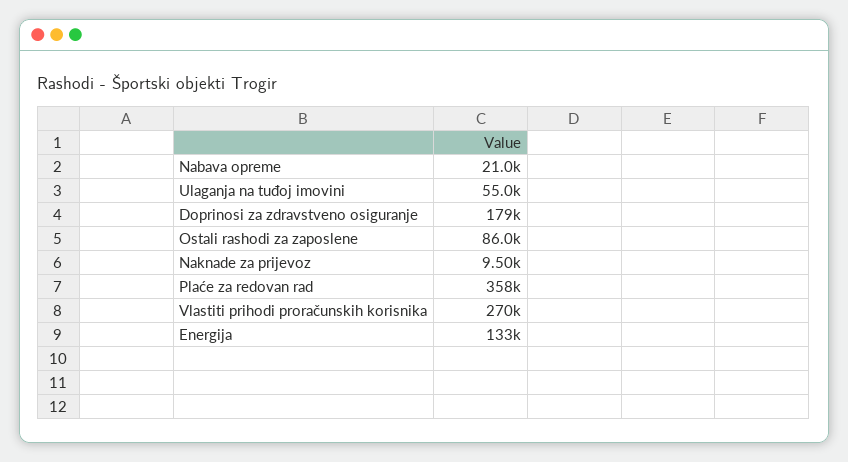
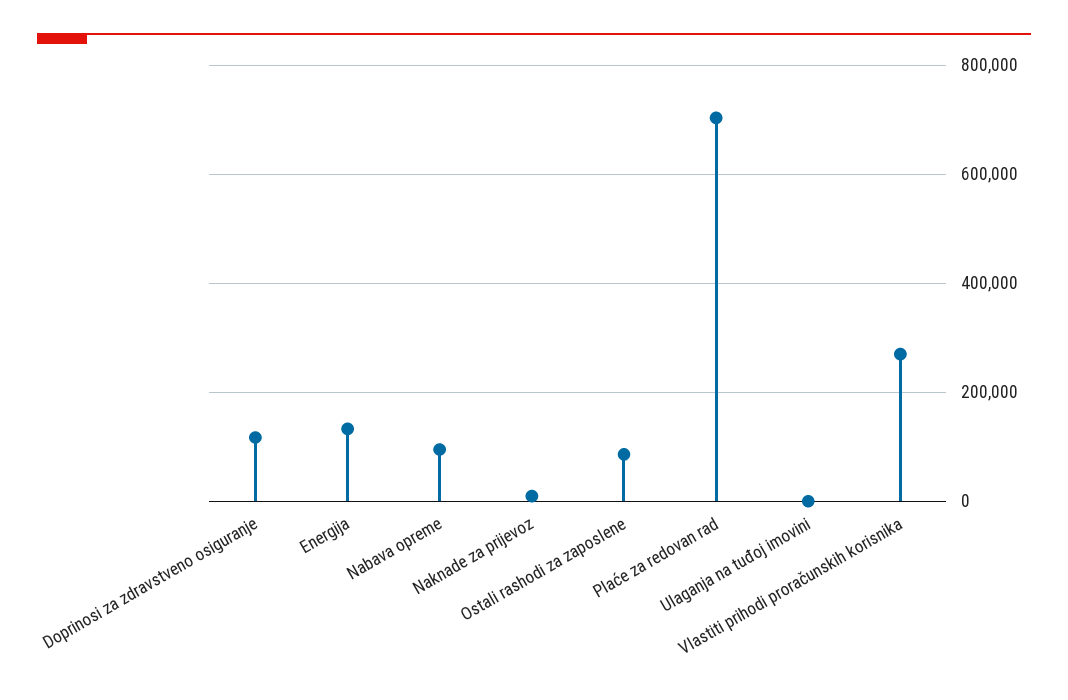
Nabava opreme: 21000 -> 100000
Ulaganja na tuđoj imovini: 55000 -> 0
Doprinosi za zdravstveno osiguranje: 179000 -> 120000
Plaće za redovan rad: 358000 -> 700000

